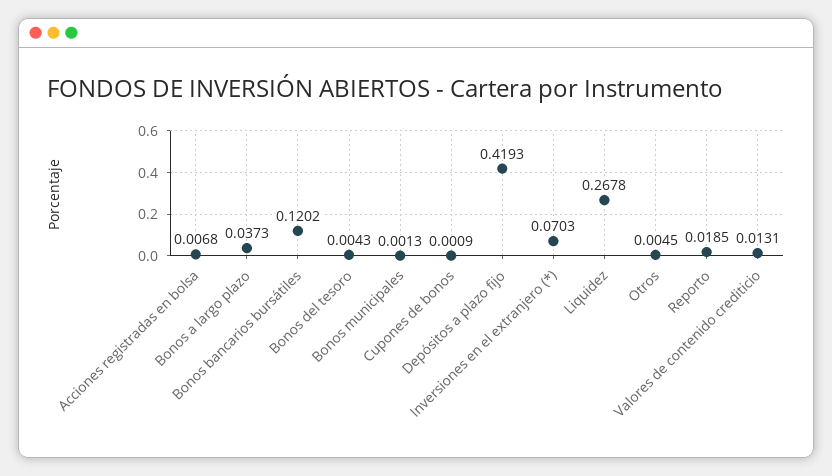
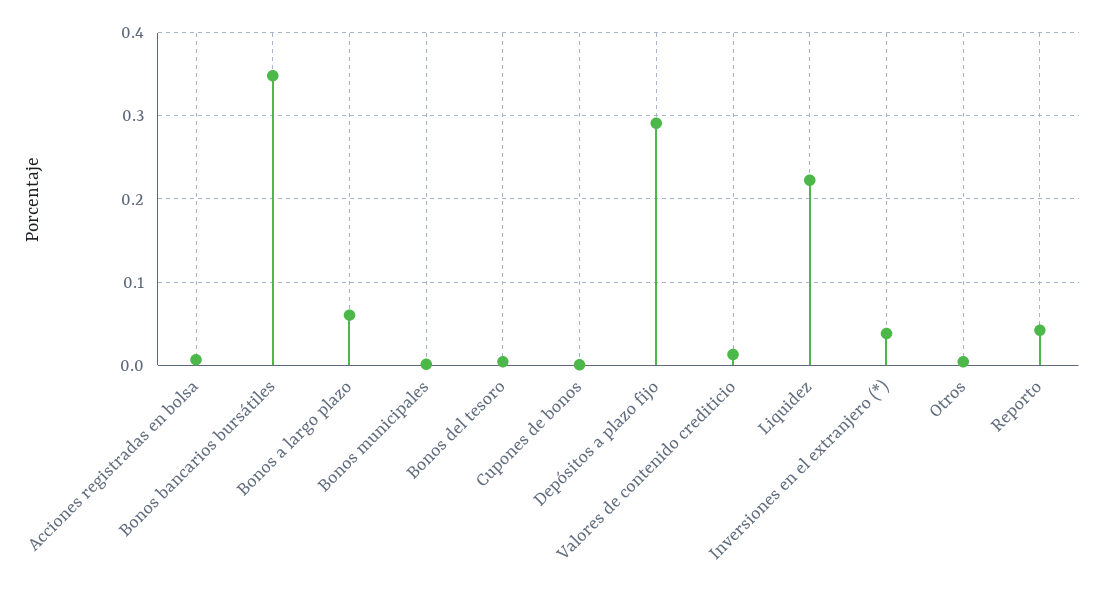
Bonos a largo plazo: 0.0373 -> 0.06
Bonos bancarios bursátiles: 0.1202 -> 0.35
Depósitos a plazo fijo: 0.4193 -> 0.29
Inversiones en el extranjero (*): 0.0703 -> 0.04
Liquidez: 0.2678 -> 0.22
Reporto: 0.0185 -> 0.04

